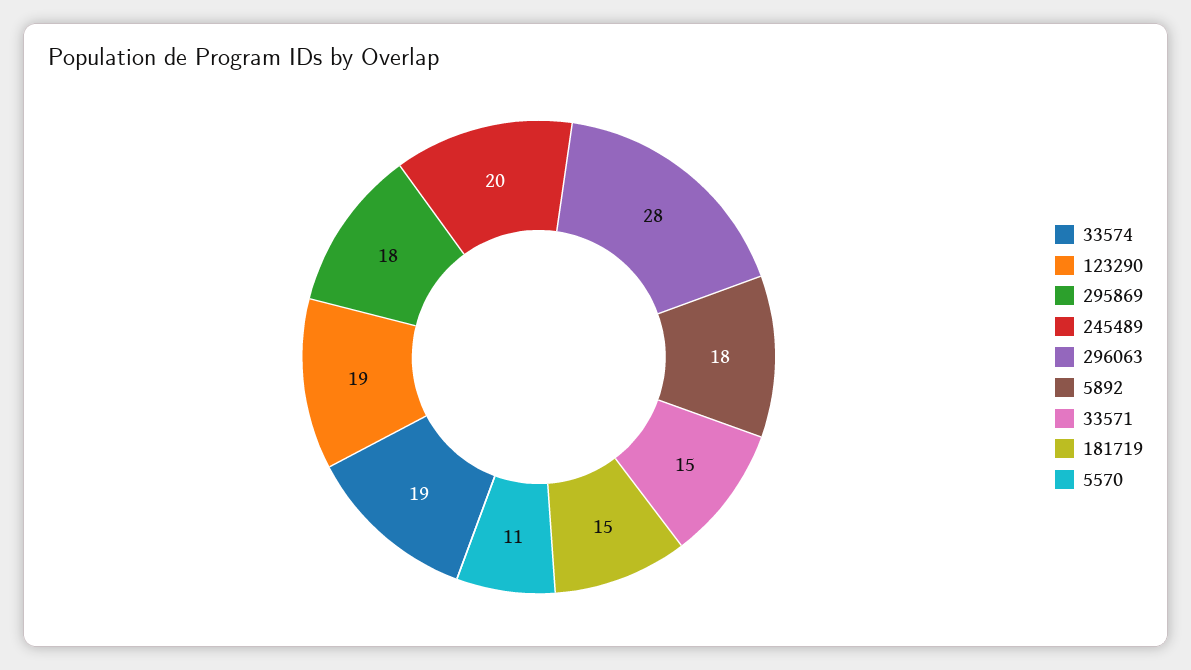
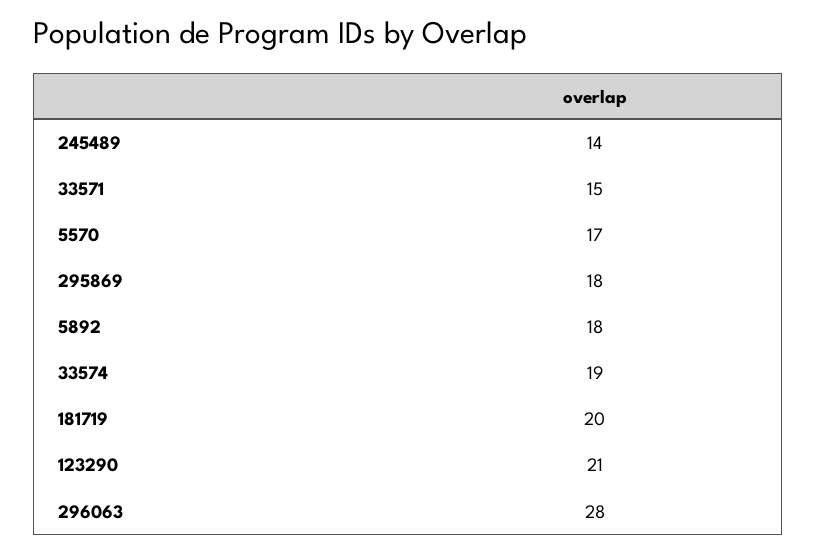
123290: 19 -> 21
245489: 20 -> 14
181719: 15 -> 20
5570: 11 -> 17

